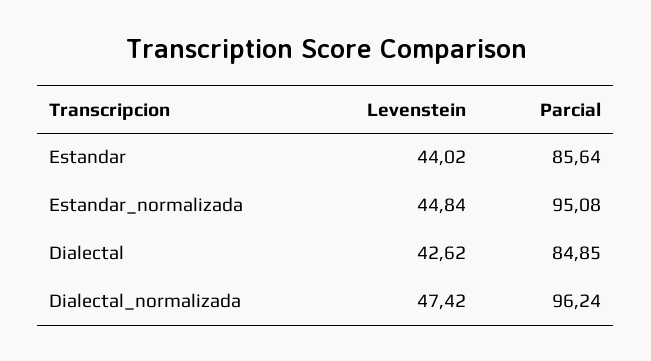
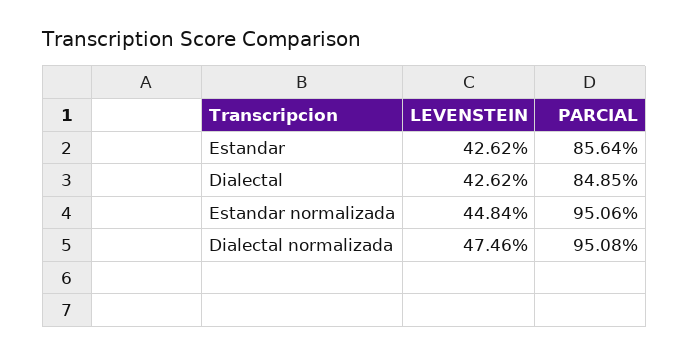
Levenstein, Estandar: 44.02 -> 42.62
Parcial, Estandar_normalizada: 95.08 -> 95.06
Levenstein, Dialectal_normalizada: 47.42 -> 47.46
Parcial, Dialectal_normalizada: 96.24 -> 95.08

